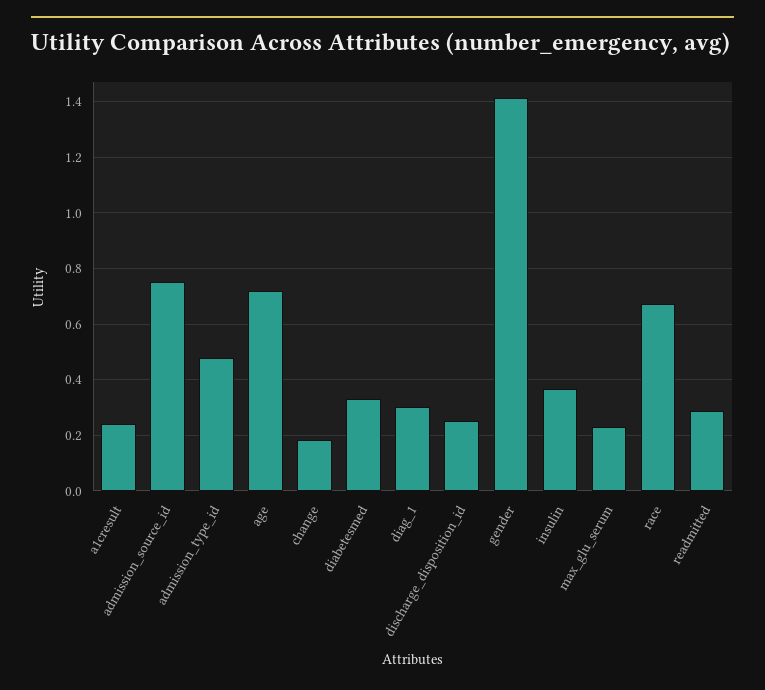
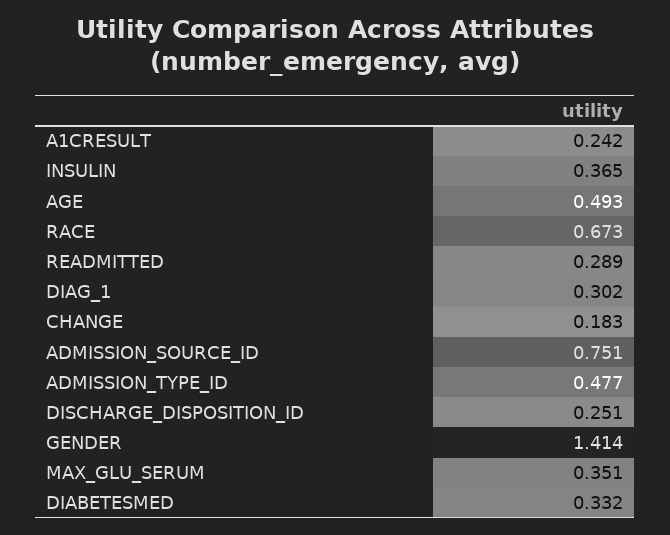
age: 0.725 -> 0.493
max_glu_serum: 0.225 -> 0.351

